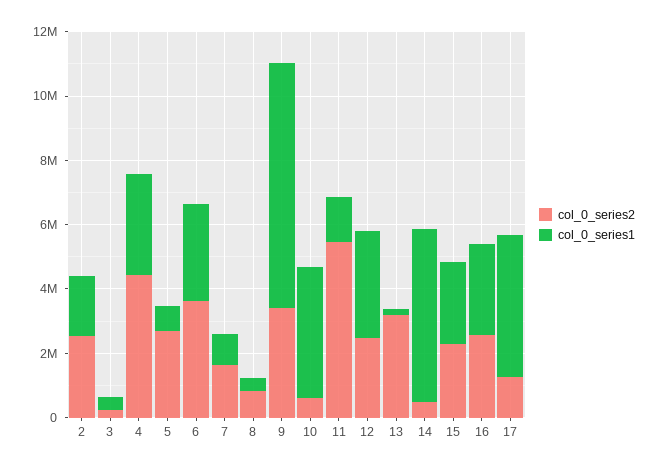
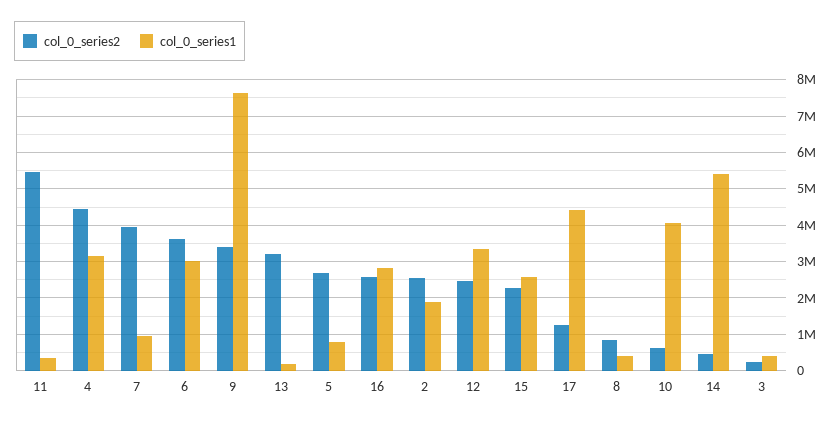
col_0_series2, 7: 1500000 -> 4000000
col_0_series1, 11: 1500000 -> 400000

